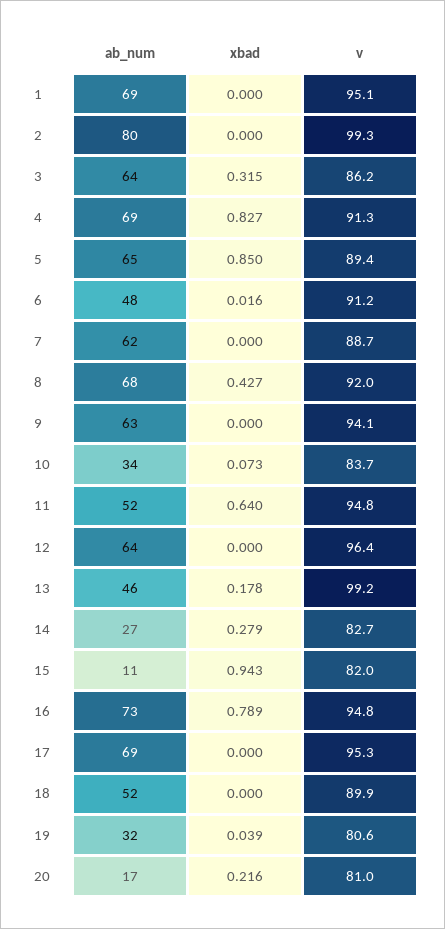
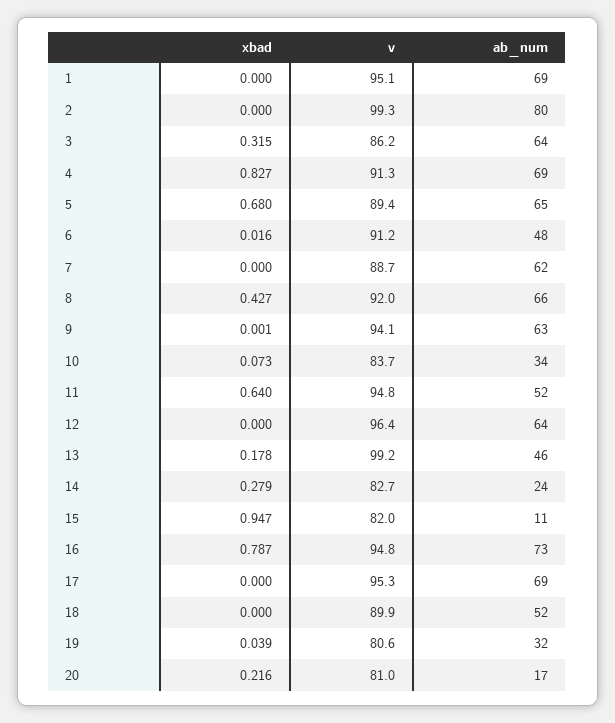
xbad, 5: 0.85 -> 0.68
ab_num, 8: 68 -> 66
xbad, 9: 0 -> 0.001
ab_num, 14: 27 -> 24
xbad, 15: 0.943 -> 0.947
xbad, 16: 0.789 -> 0.787

